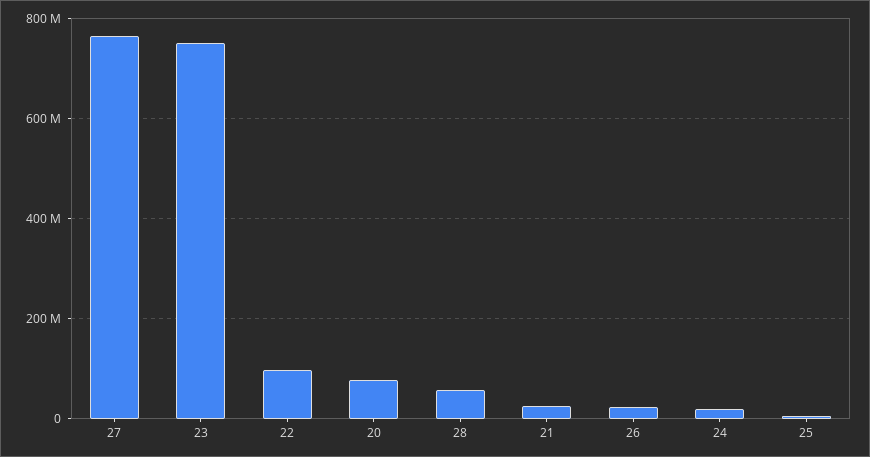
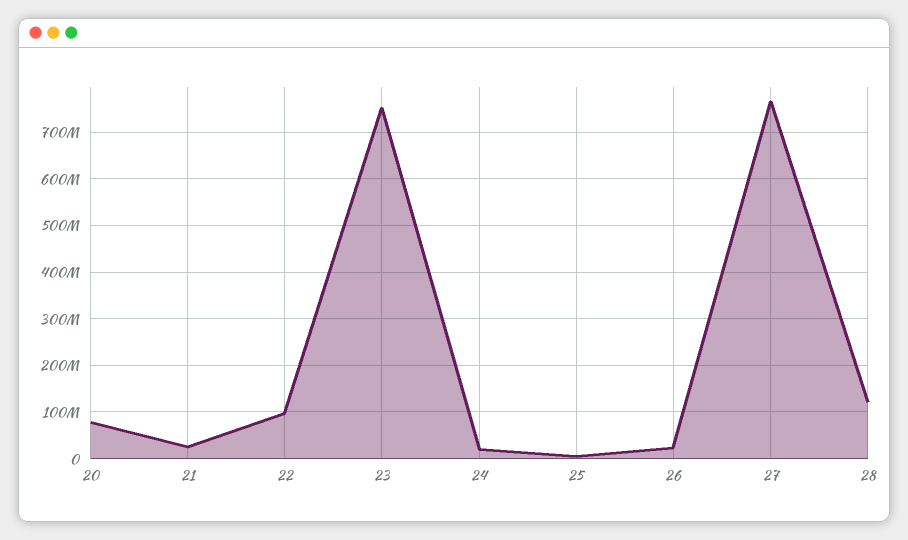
28: 60000000 -> 120000000

